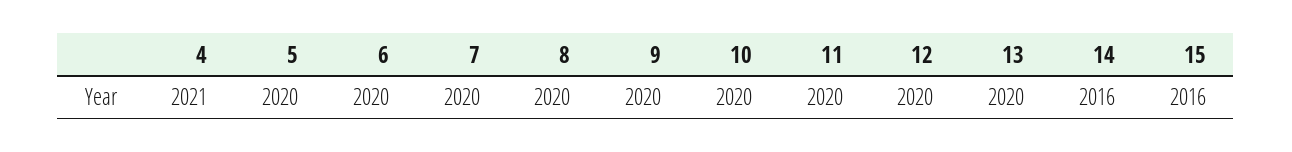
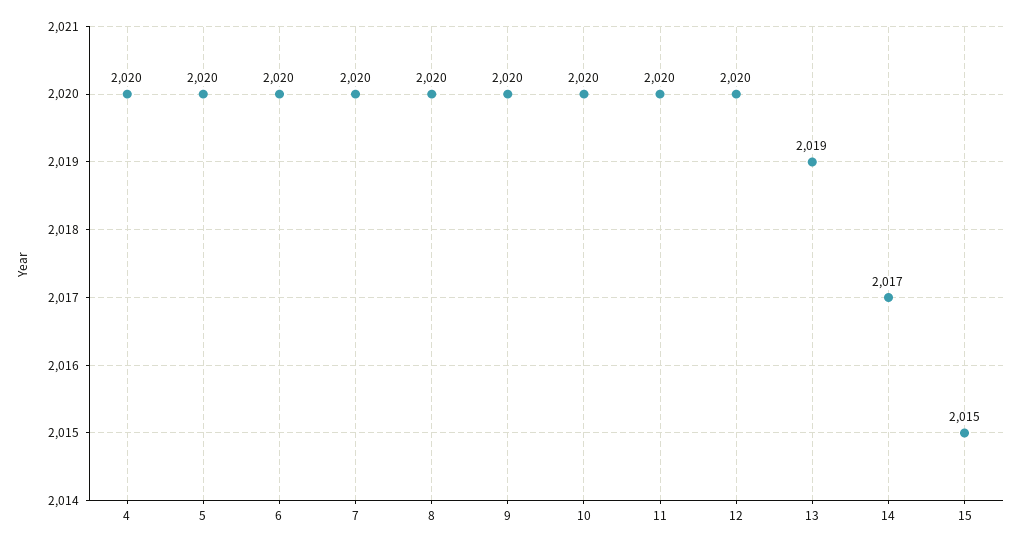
4: 2021 -> 2020
13: 2020 -> 2019
14: 2016 -> 2017
15: 2016 -> 2015

